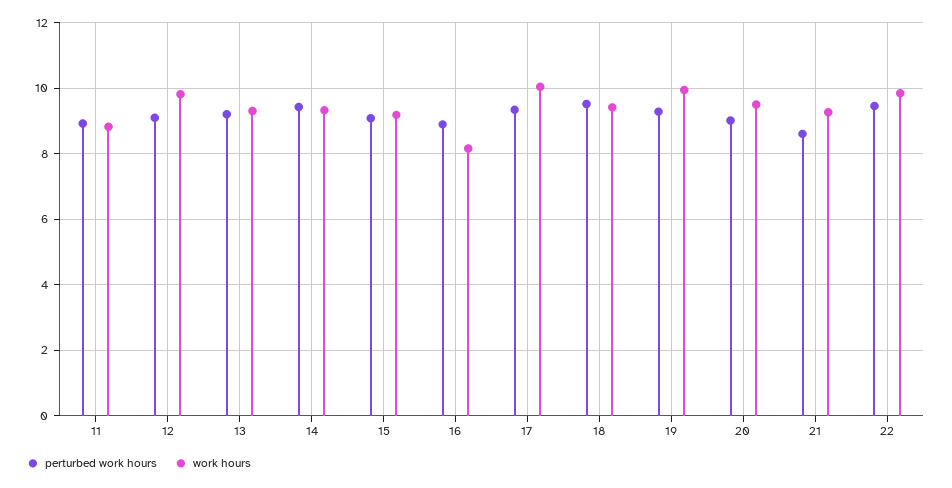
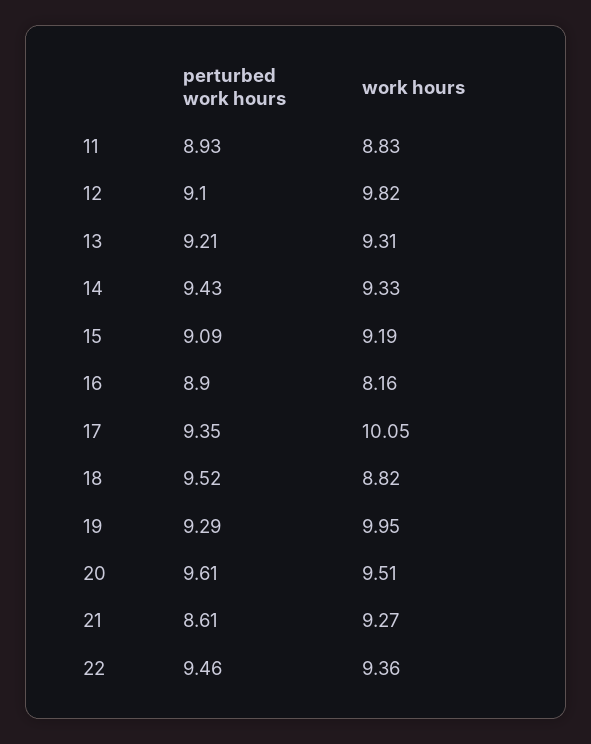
work hours, 18: 9.4 -> 8.82
perturbed work hours, 20: 9 -> 9.61
work hours, 22: 9.8 -> 9.36

